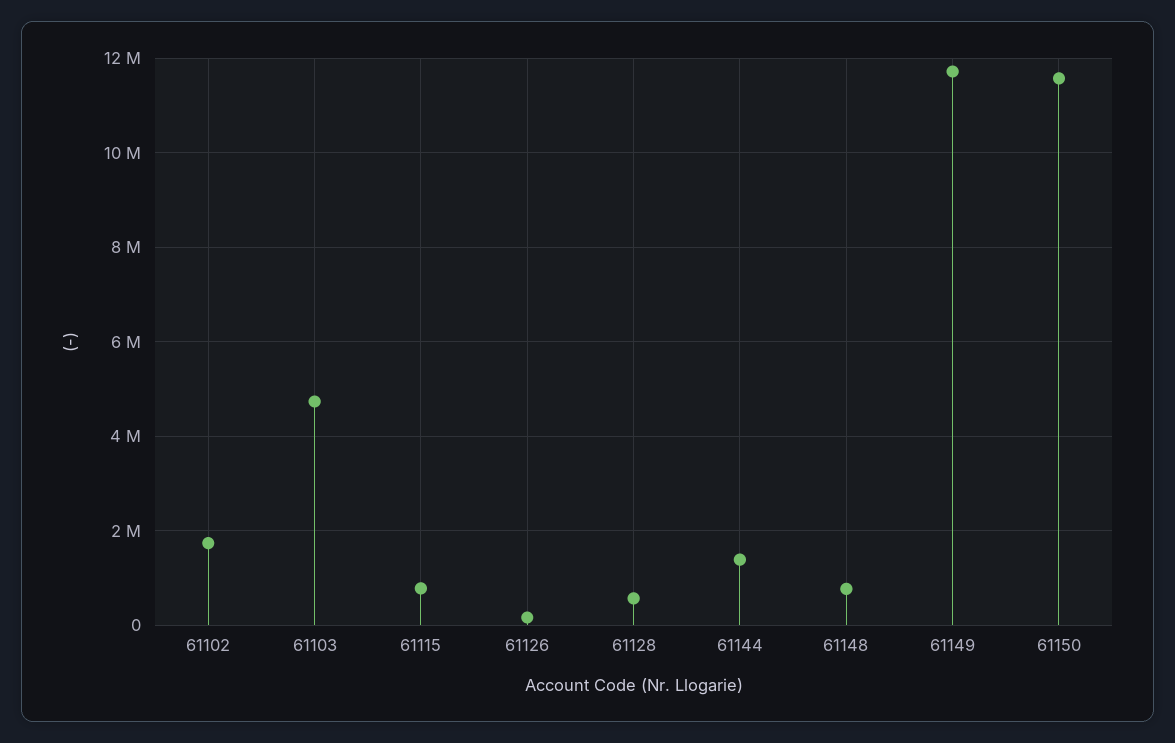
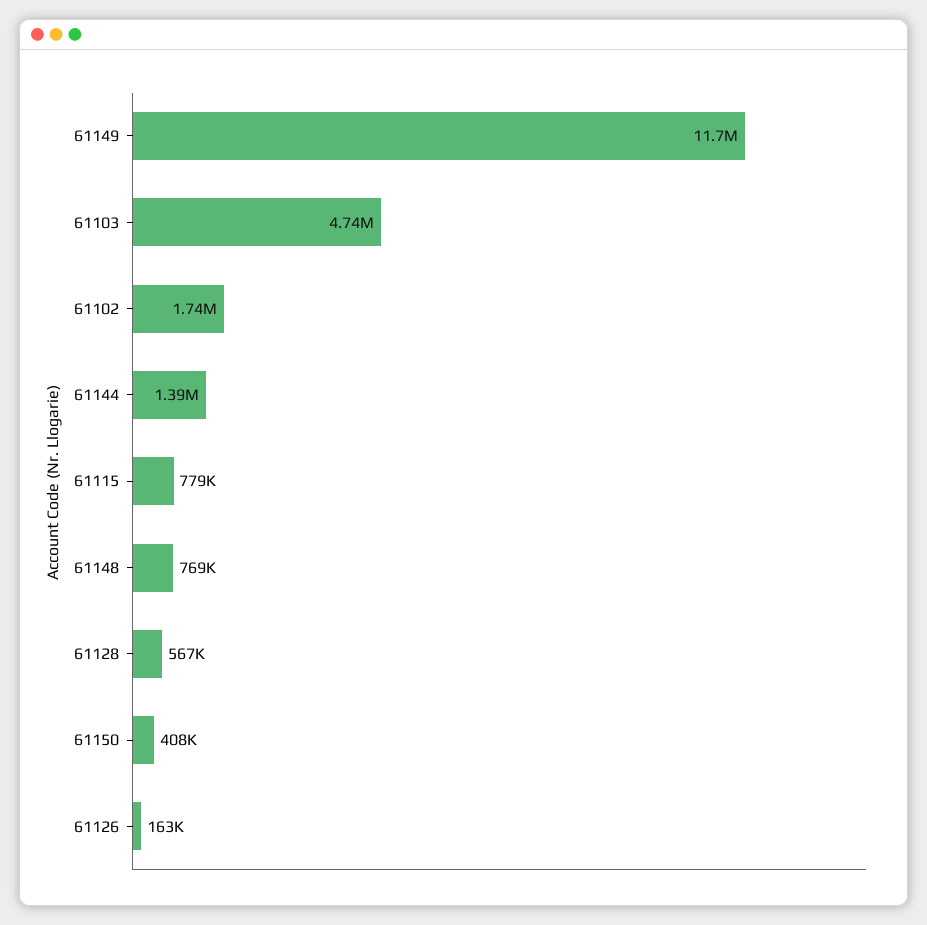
61150: 11600000 -> 408000

